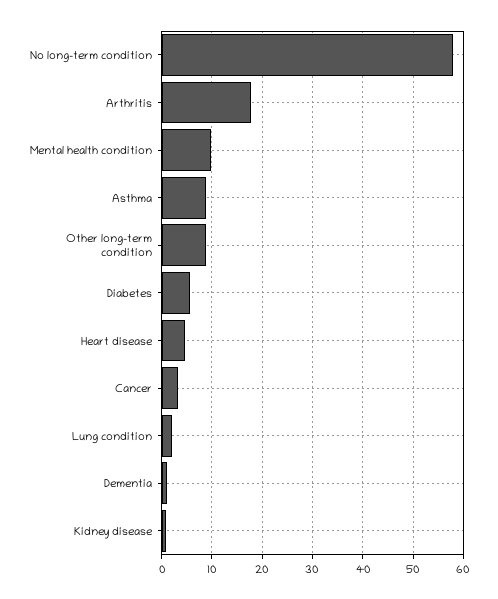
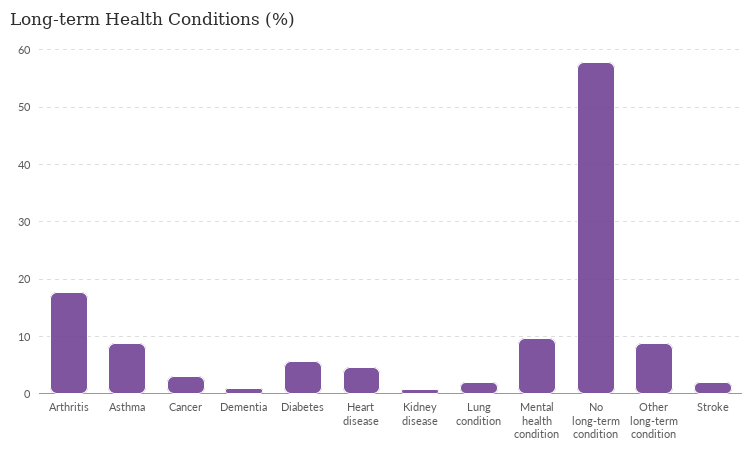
Stroke: none -> 2

